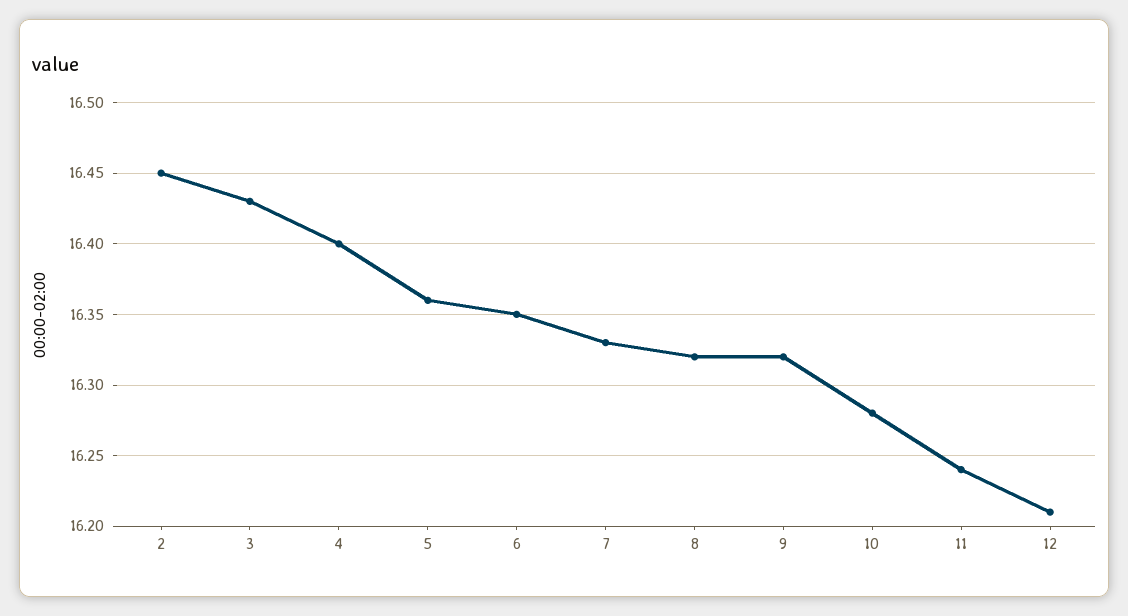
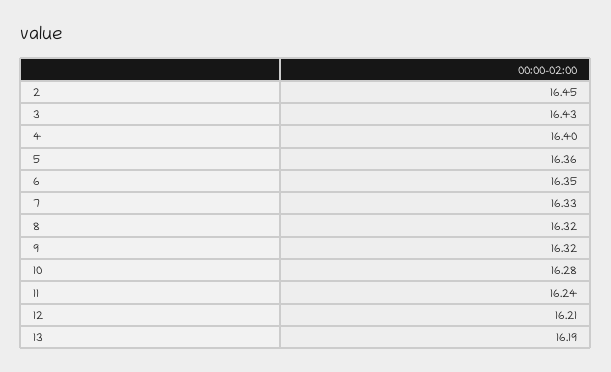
13: none -> 16.19

